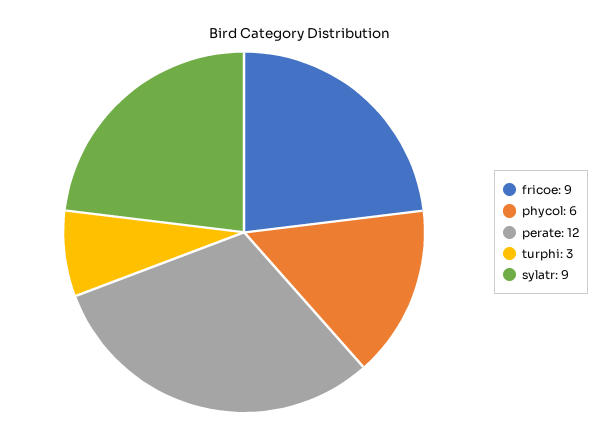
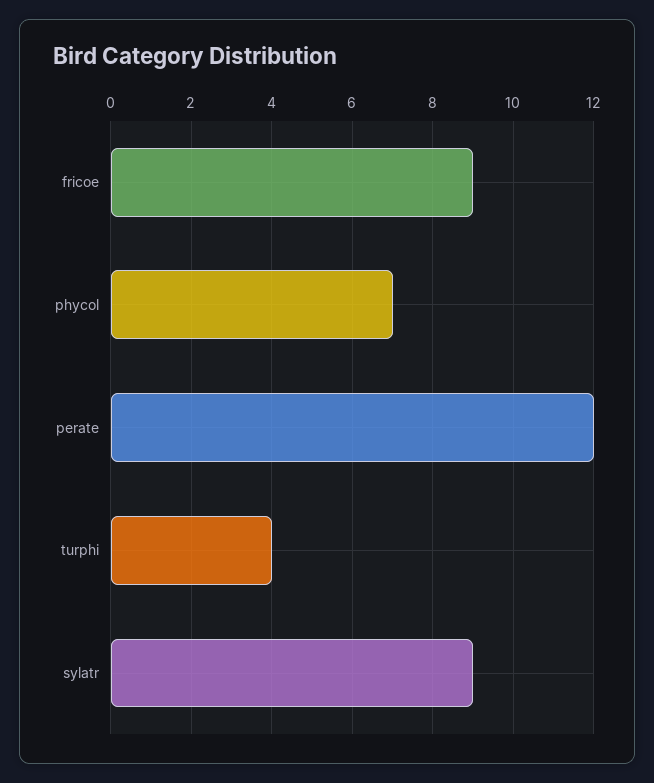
phycol: 6 -> 7
turphi: 3 -> 4

